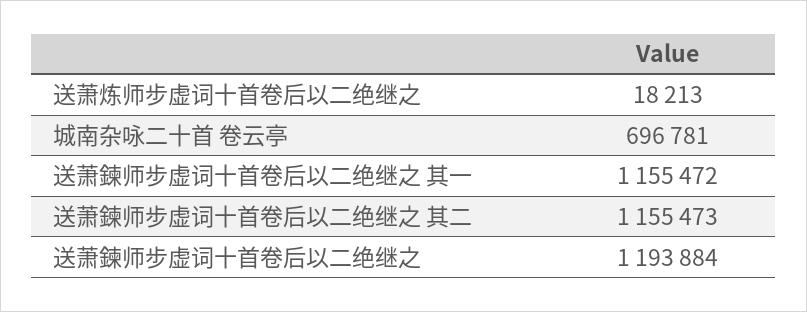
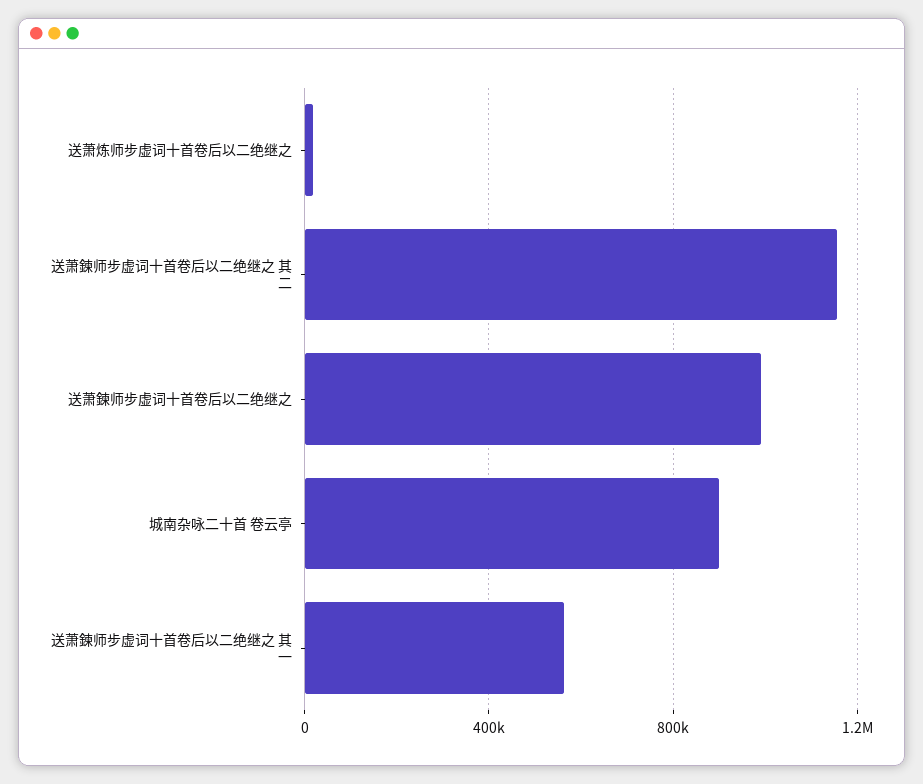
城南杂咏二十首 卷云亭: 696781 -> 900000
送萧鍊师步虚词十首卷后以二绝继之 其一: 1155472 -> 550000
送萧鍊师步虚词十首卷后以二绝继之: 1193884 -> 1000000

